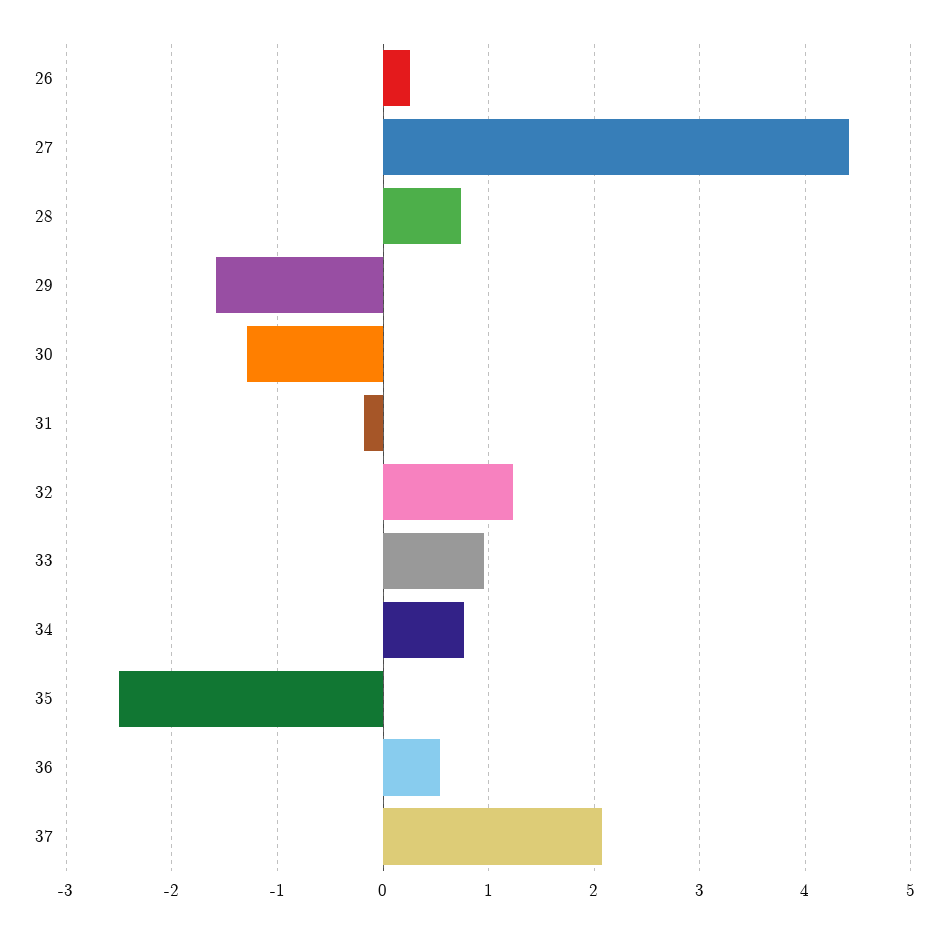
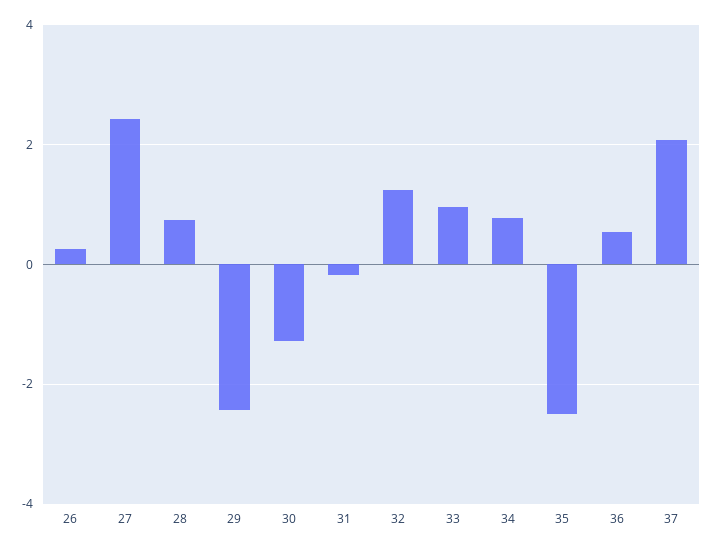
27: 4.4 -> 2.4
29: -1.6 -> -2.4

